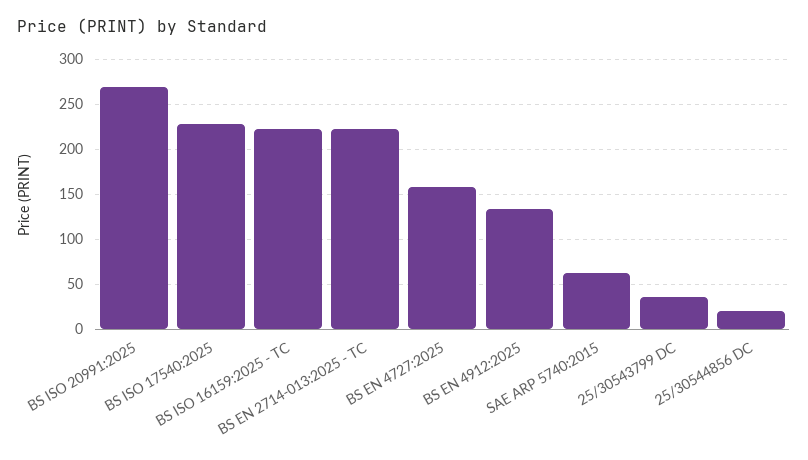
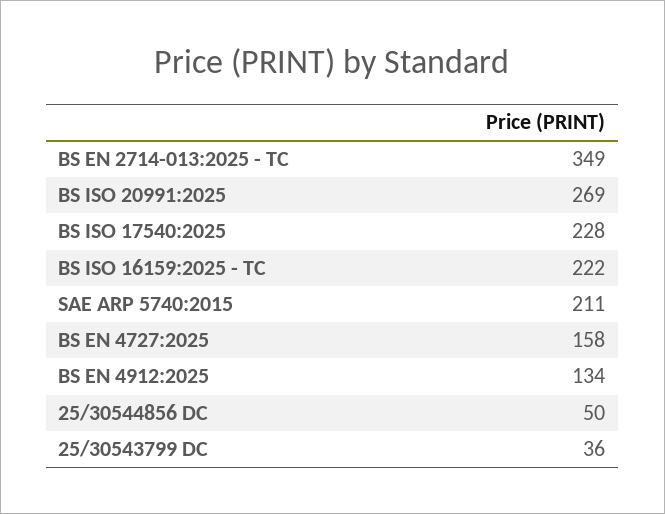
BS EN 2714-013:2025 - TC: 220 -> 349
SAE ARP 5740:2015: 60 -> 211
25/30544856 DC: 20 -> 50

